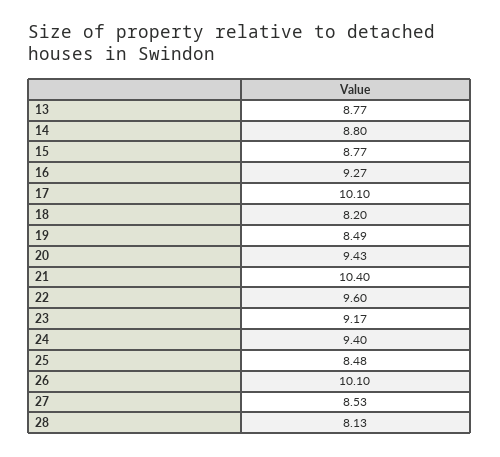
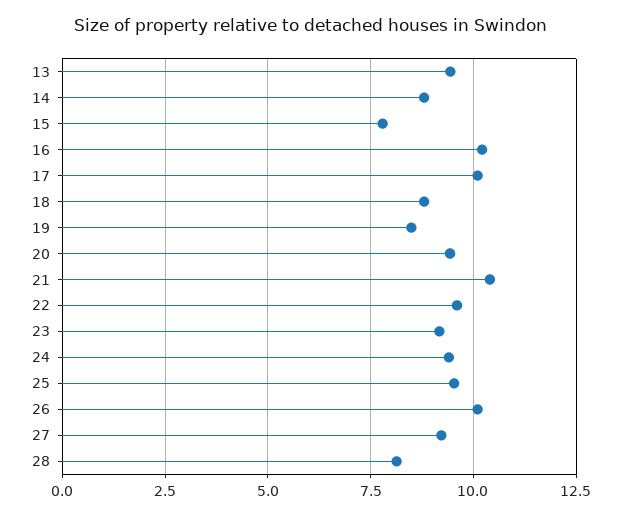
13: 8.77 -> 9.5
15: 8.77 -> 7.75
16: 9.27 -> 10.25
18: 8.2 -> 8.75
25: 8.48 -> 9.5
27: 8.53 -> 9.25

